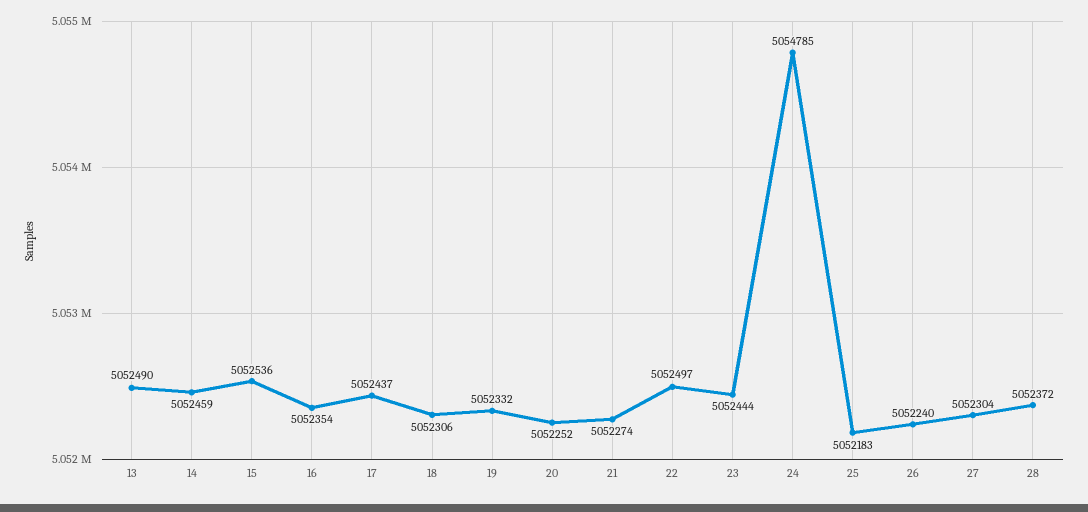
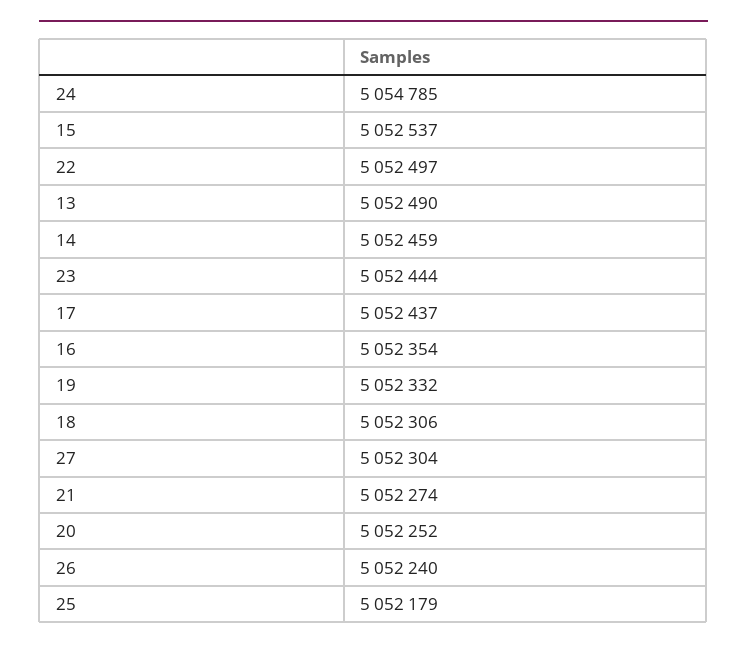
15: 5052536 -> 5052537
25: 5052183 -> 5052179
28: 5052372 -> none

